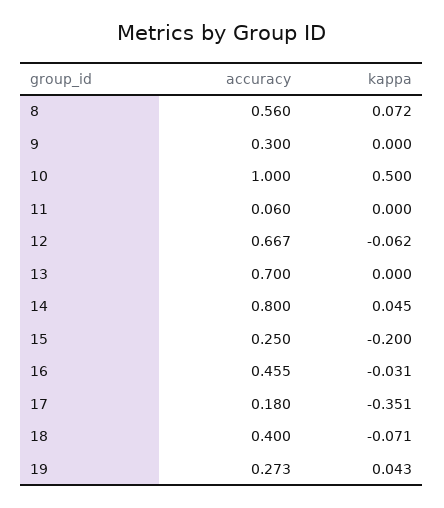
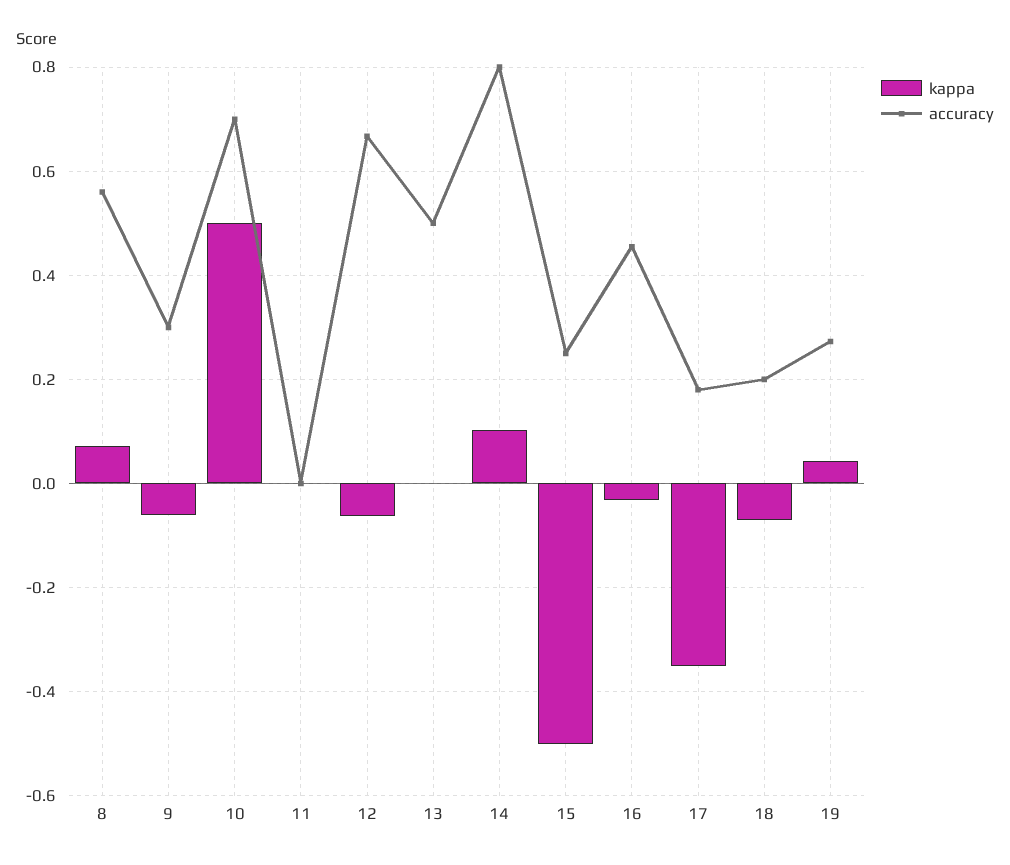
kappa, 9: 0 -> -0.06
accuracy, 10: 1 -> 0.7
accuracy, 11: 0.06 -> 0
accuracy, 13: 0.7 -> 0.5
kappa, 14: 0.045 -> 0.1
kappa, 15: -0.2 -> -0.5
accuracy, 18: 0.4 -> 0.2

